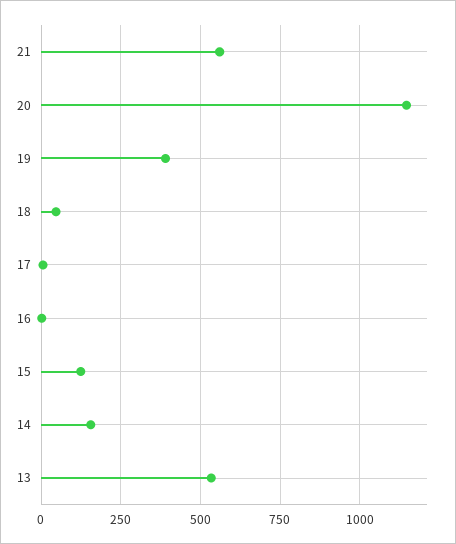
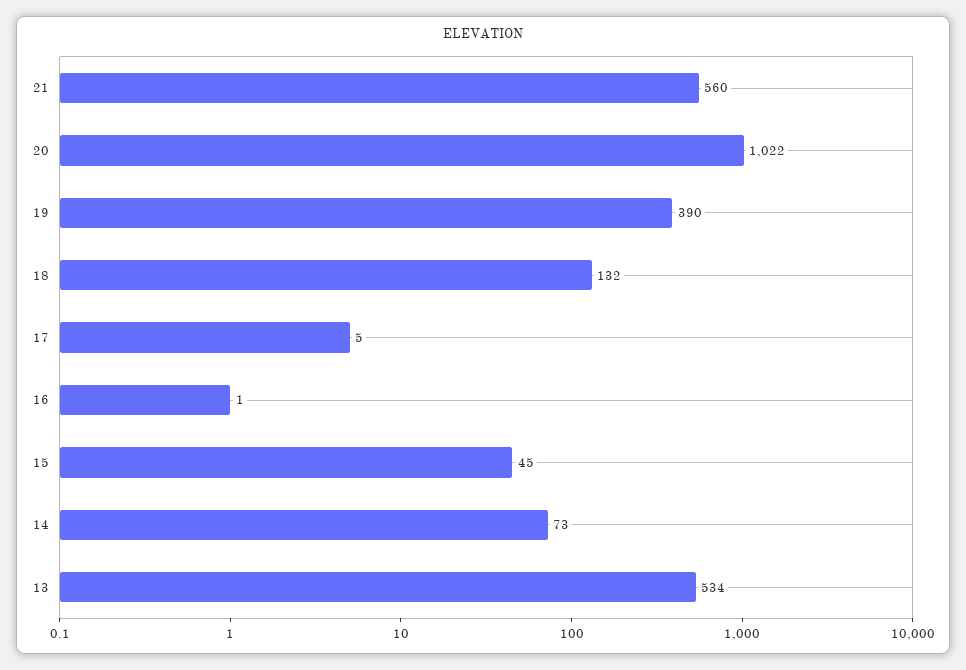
20: 1150 -> 1022
18: 50 -> 132
15: 125 -> 45
14: 150 -> 73

